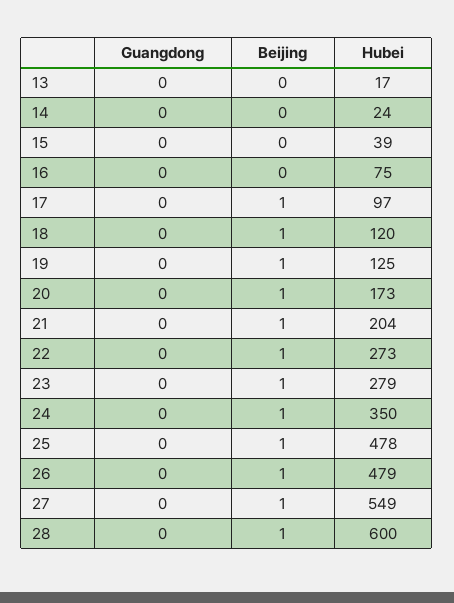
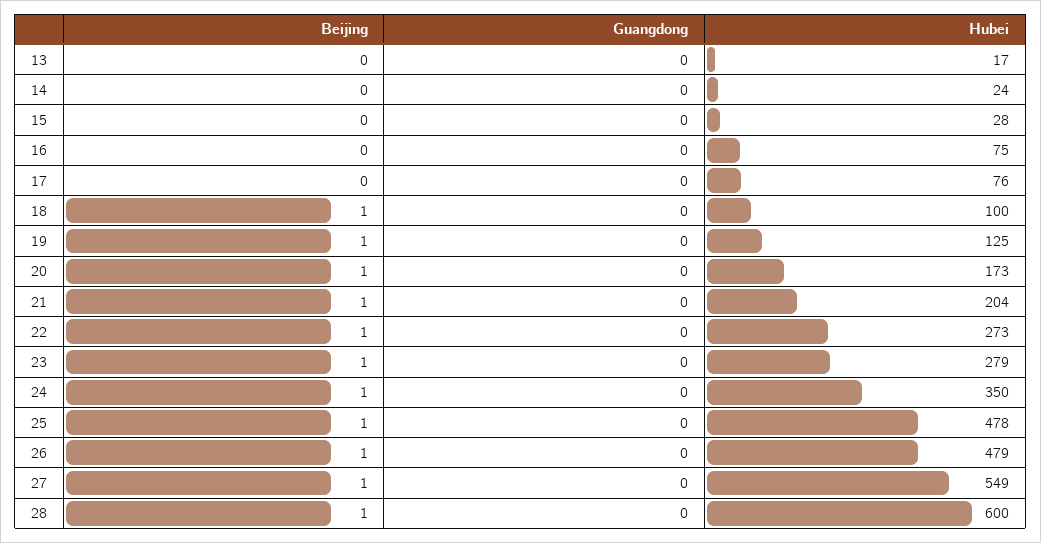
Hubei, 15: 39 -> 28
Beijing, 17: 1 -> 0
Hubei, 17: 97 -> 76
Hubei, 18: 120 -> 100

